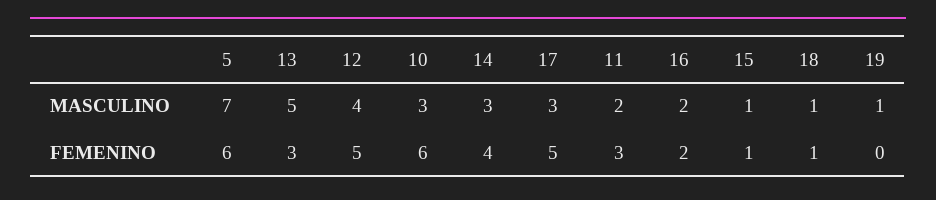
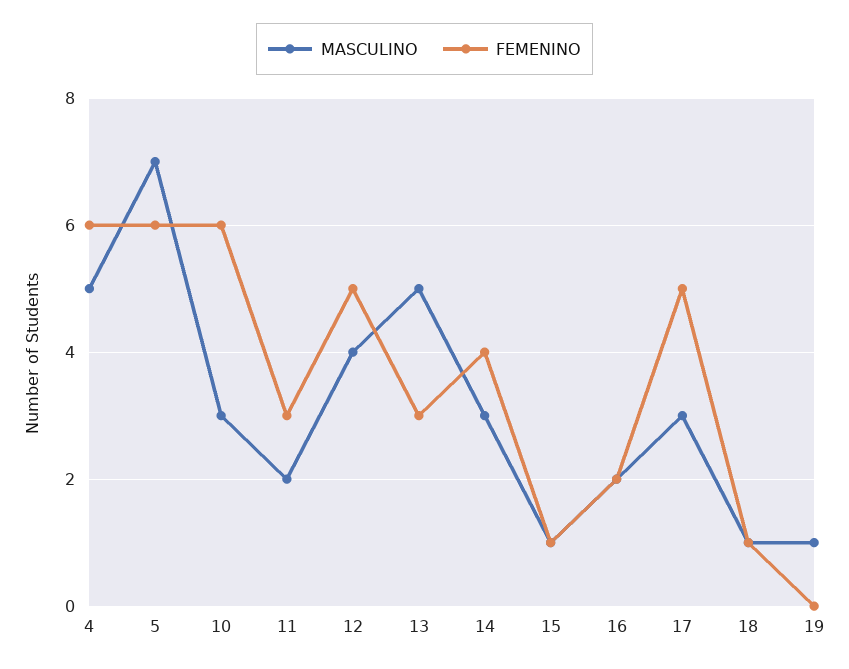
MASCULINO, 4: none -> 5
FEMENINO, 4: none -> 6

